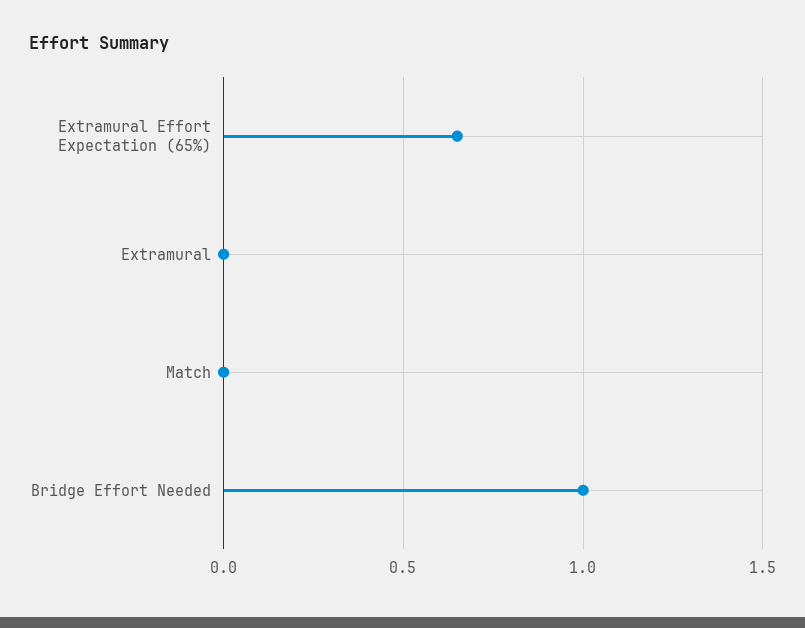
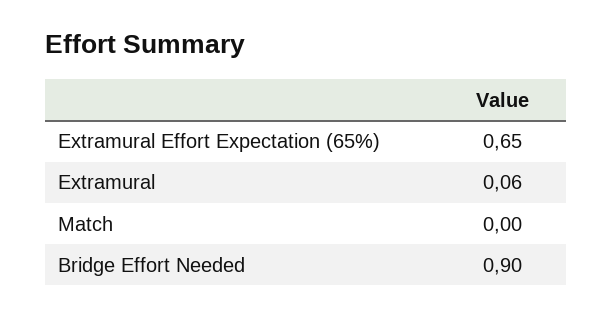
Extramural: 0 -> 0.06
Bridge Effort Needed: 1 -> 0.9

